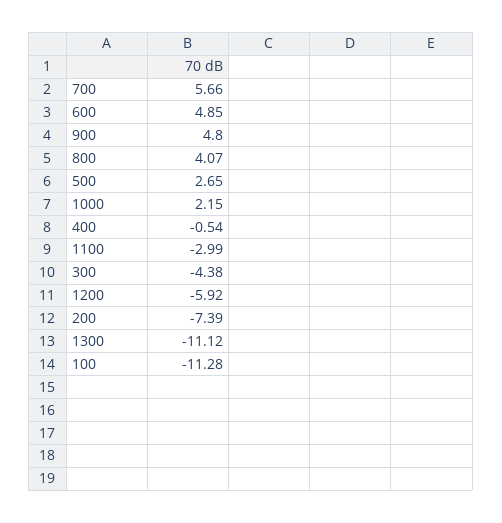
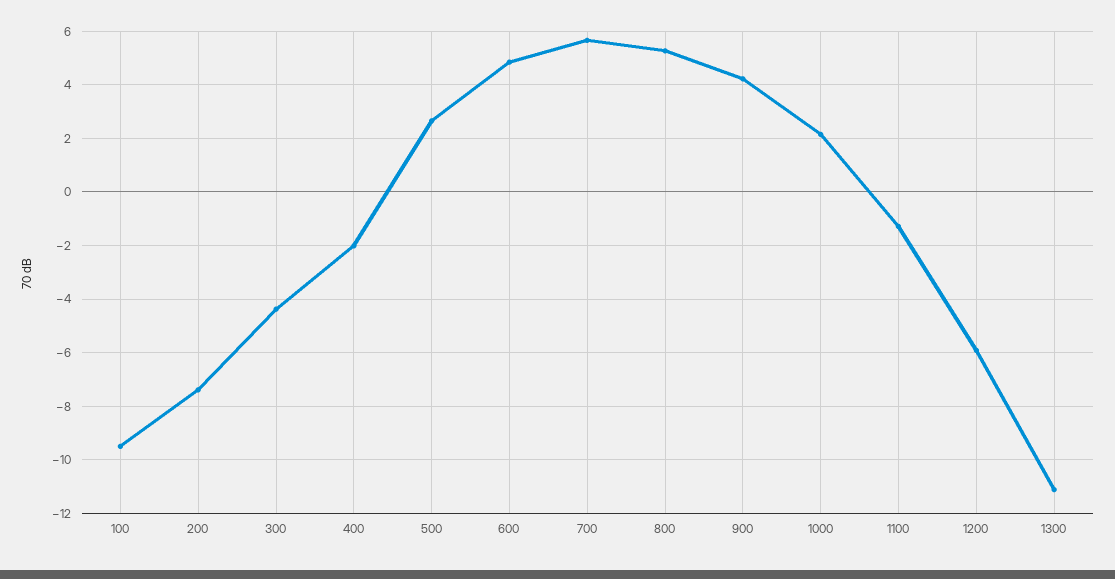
900: 4.8 -> 4.25
800: 4.07 -> 5.25
400: -0.54 -> -2
1100: -2.99 -> -1.25
100: -11.28 -> -9.5

